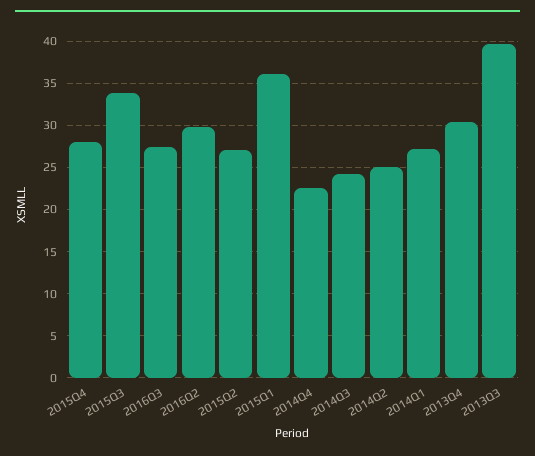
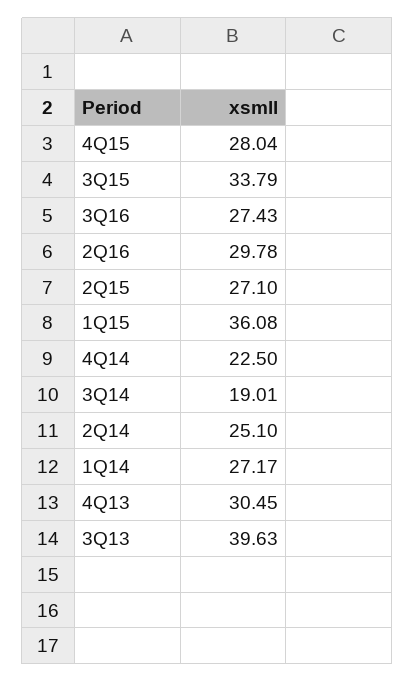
2014Q3: 24 -> 19.01

